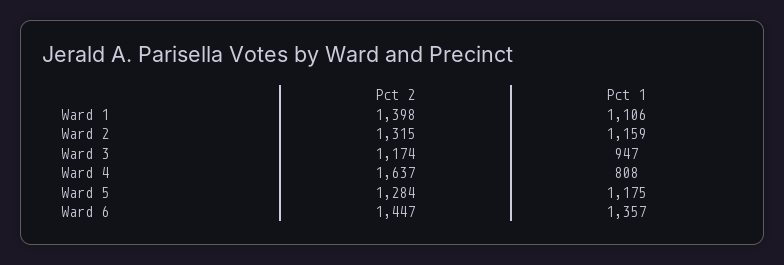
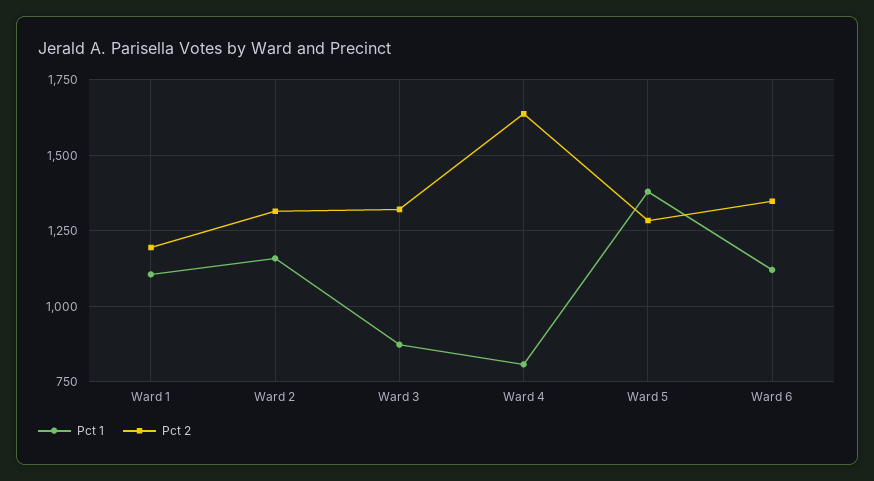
Pct 2, Ward 1: 1398 -> 1200
Pct 2, Ward 3: 1174 -> 1325
Pct 1, Ward 3: 947 -> 875
Pct 1, Ward 5: 1175 -> 1375
Pct 2, Ward 6: 1447 -> 1350
Pct 1, Ward 6: 1357 -> 1125

